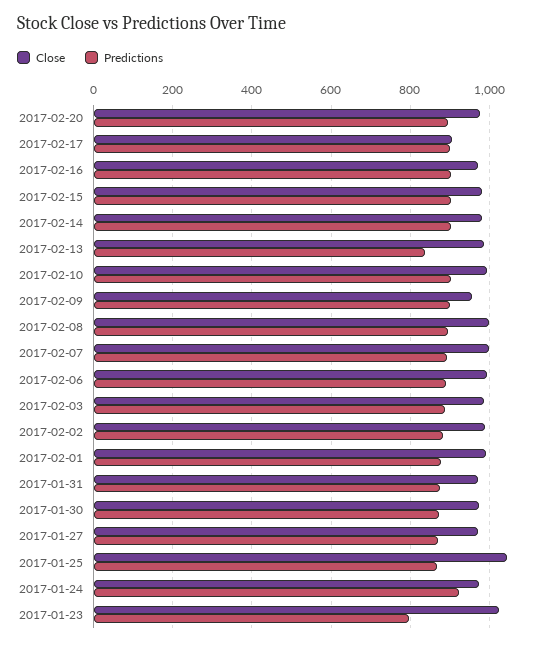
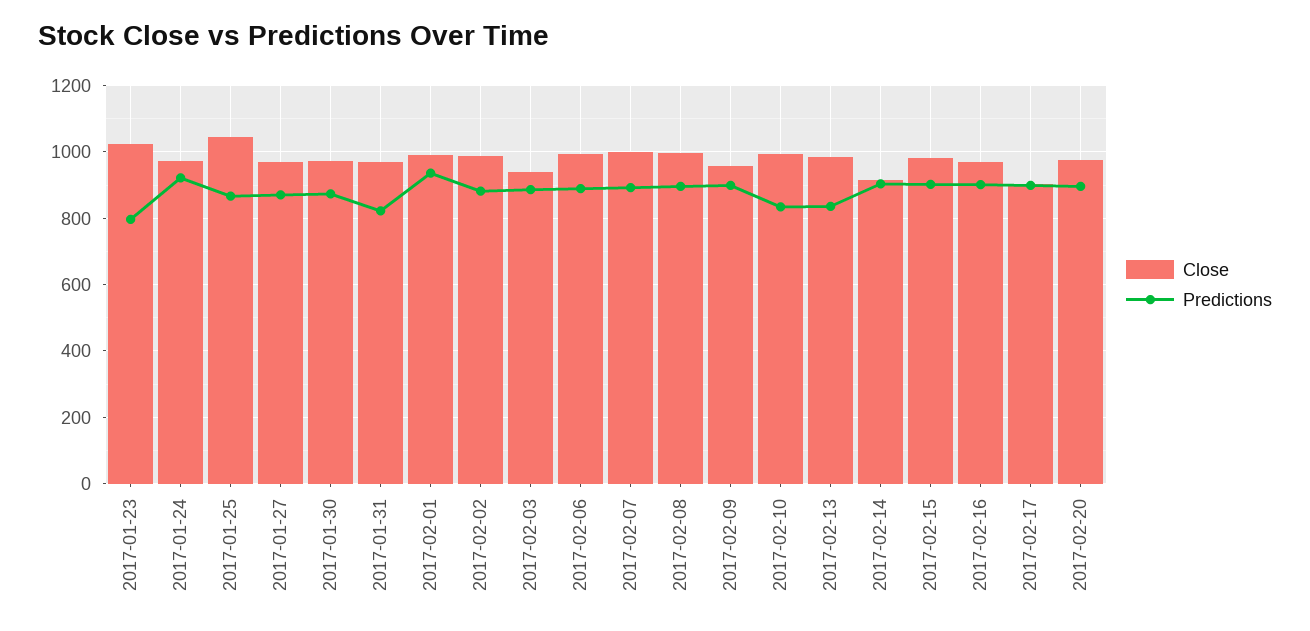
Close, 2017-02-14: 980 -> 920
Predictions, 2017-02-10: 900 -> 840
Close, 2017-02-03: 980 -> 940
Predictions, 2017-02-01: 880 -> 940
Predictions, 2017-01-31: 880 -> 820

